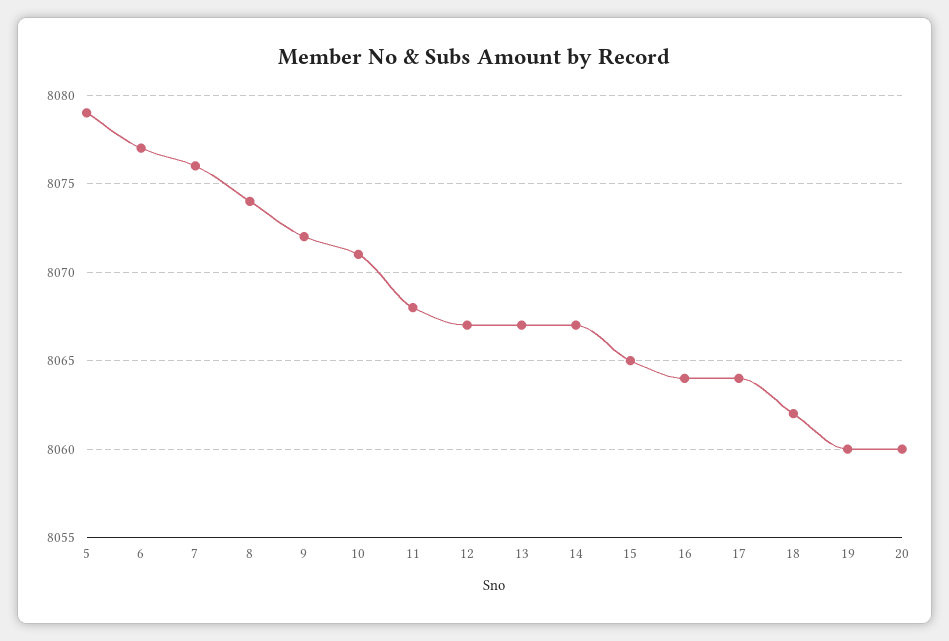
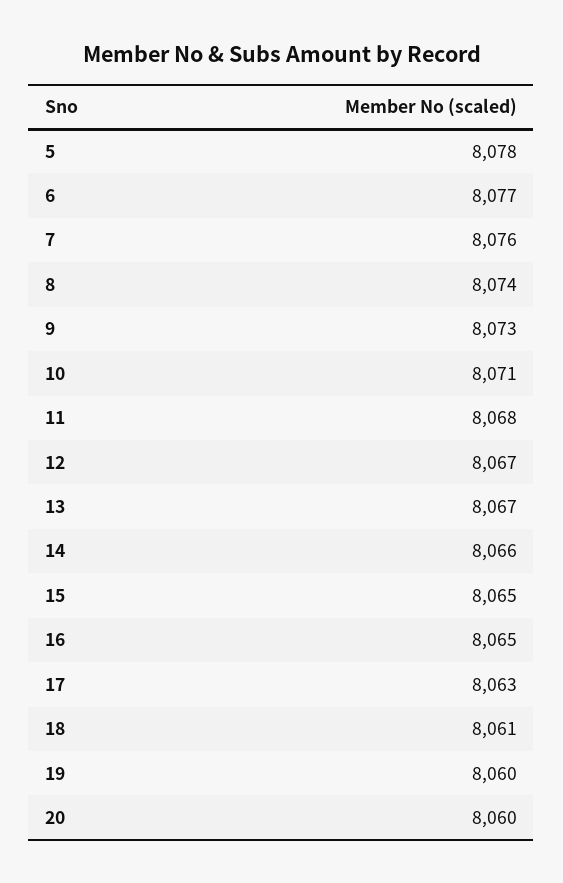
5: 8079 -> 8078
9: 8072 -> 8073
14: 8067 -> 8066
16: 8064 -> 8065
17: 8064 -> 8063
18: 8062 -> 8061

